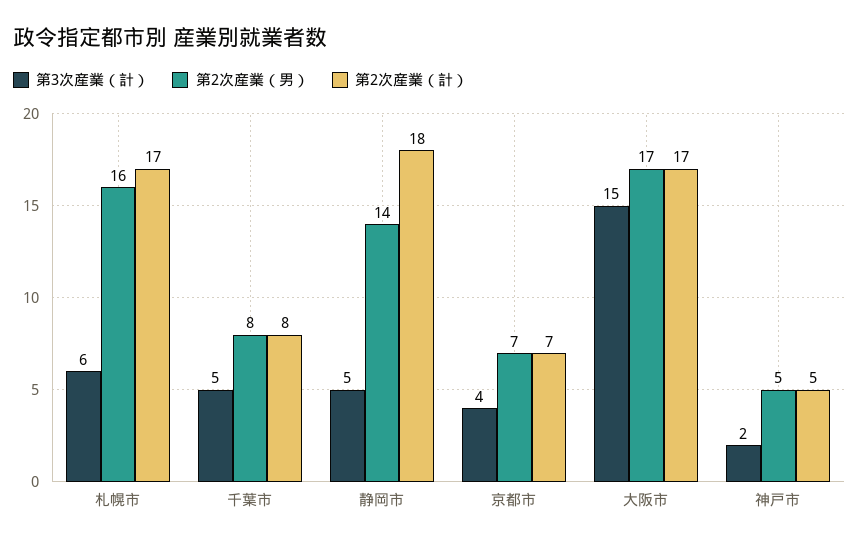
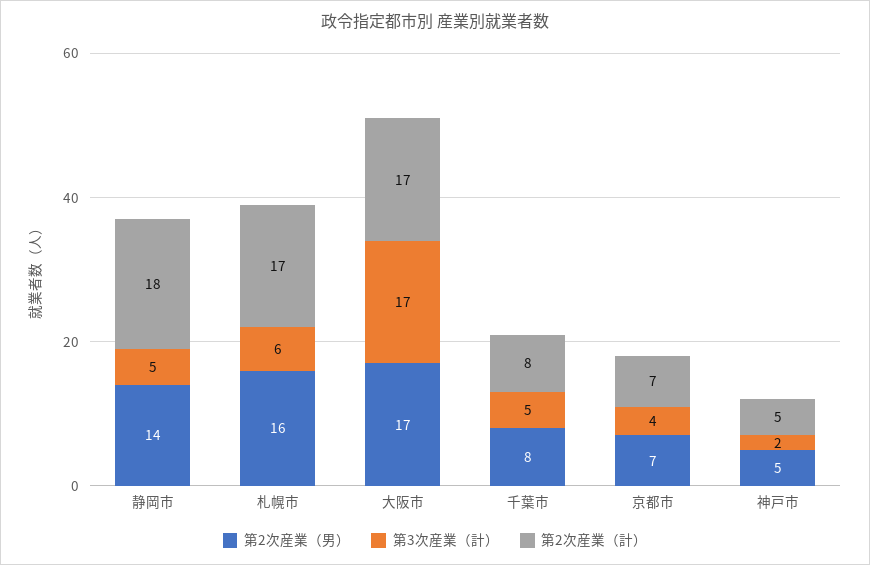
第3次産業（計）, 大阪市: 15 -> 17

